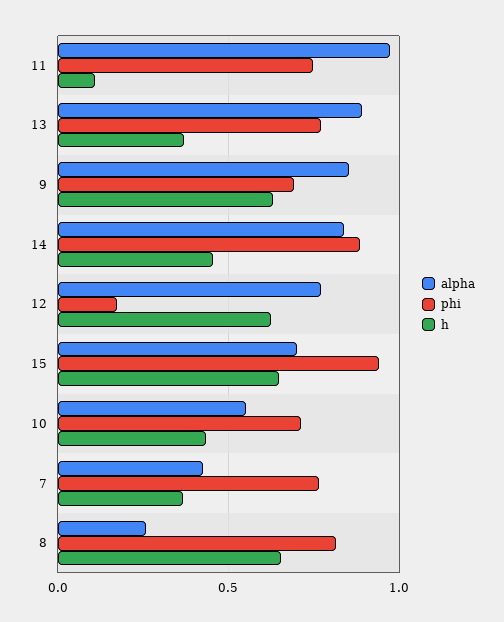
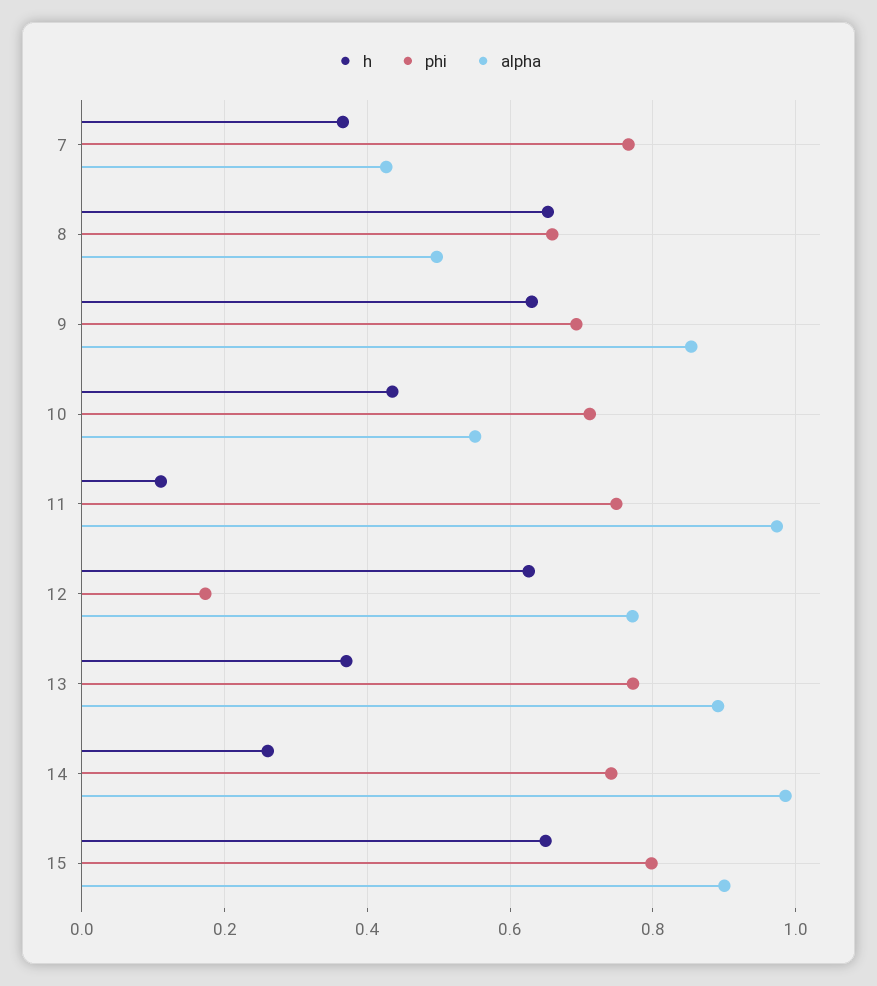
alpha, 14: 0.85 -> 0.98
phi, 14: 0.9 -> 0.74
h, 14: 0.45 -> 0.26
alpha, 15: 0.7 -> 0.9
phi, 15: 0.95 -> 0.8
alpha, 8: 0.25 -> 0.5
phi, 8: 0.8 -> 0.66

